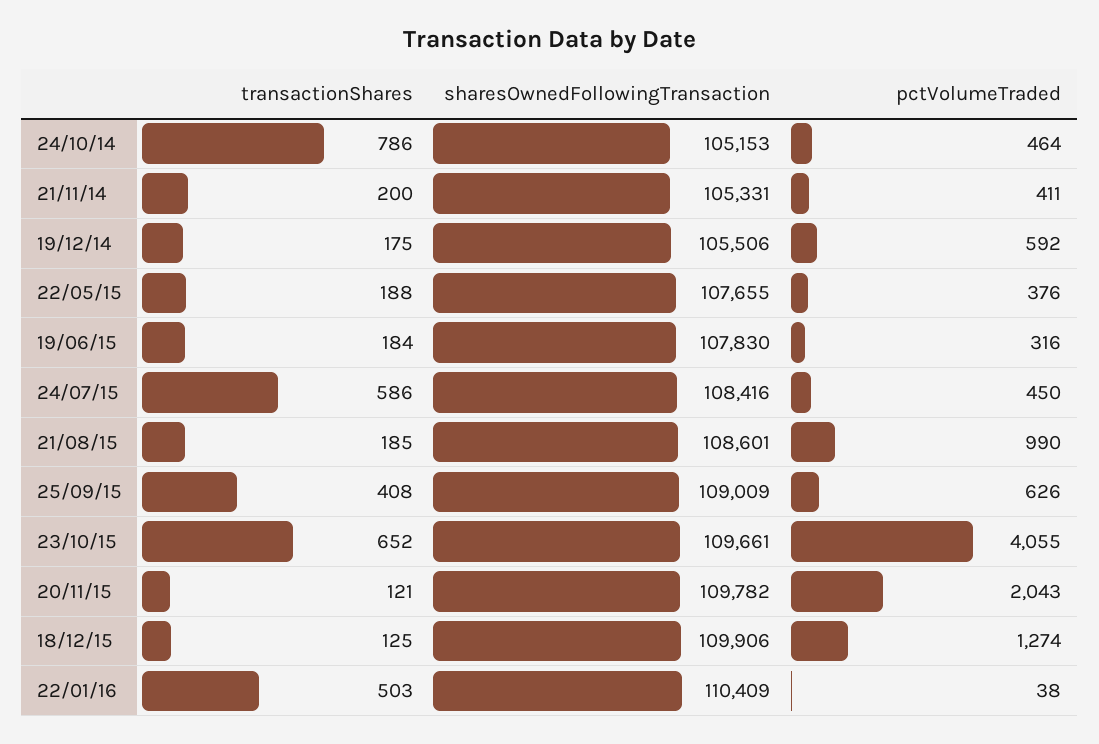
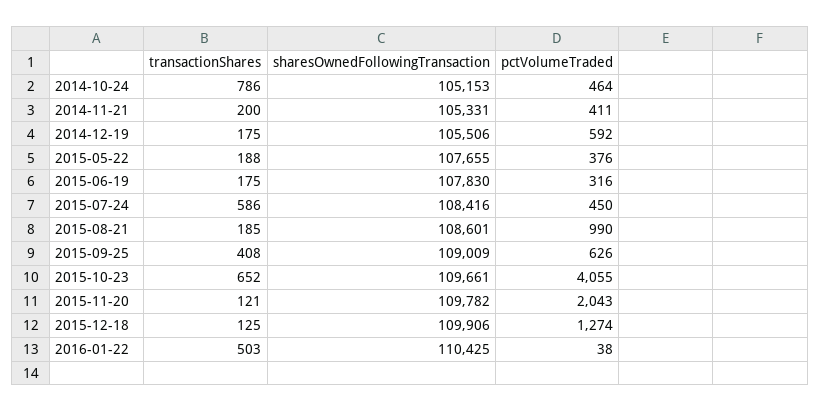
transactionShares, 19/06/15: 184 -> 175
sharesOwnedFollowingTransaction, 22/01/16: 110409 -> 110425

